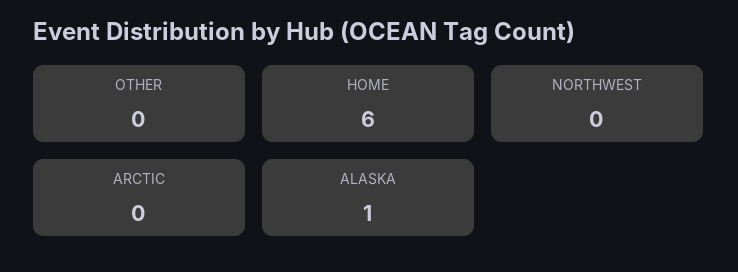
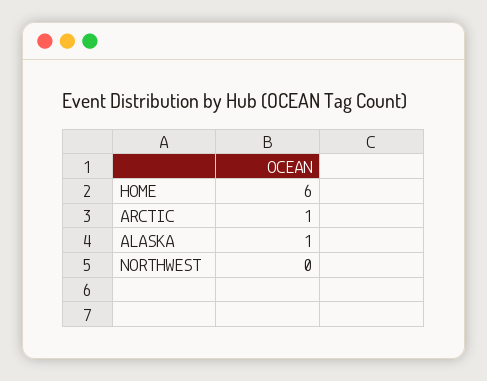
OTHER: 0 -> none
ARCTIC: 0 -> 1

